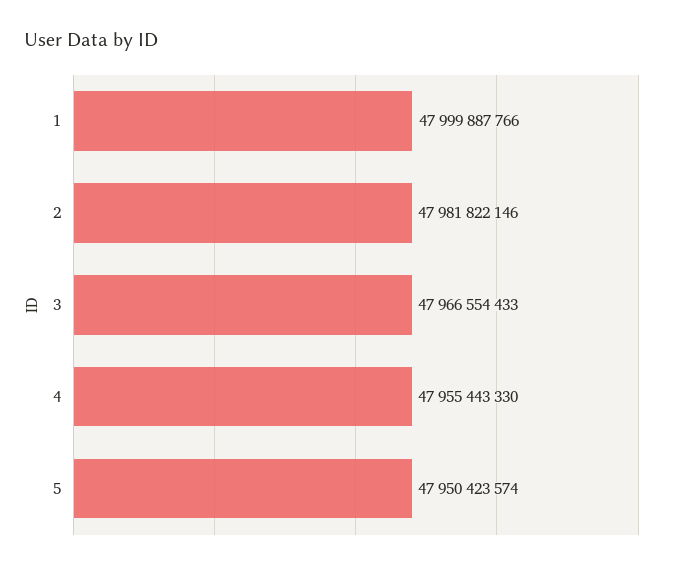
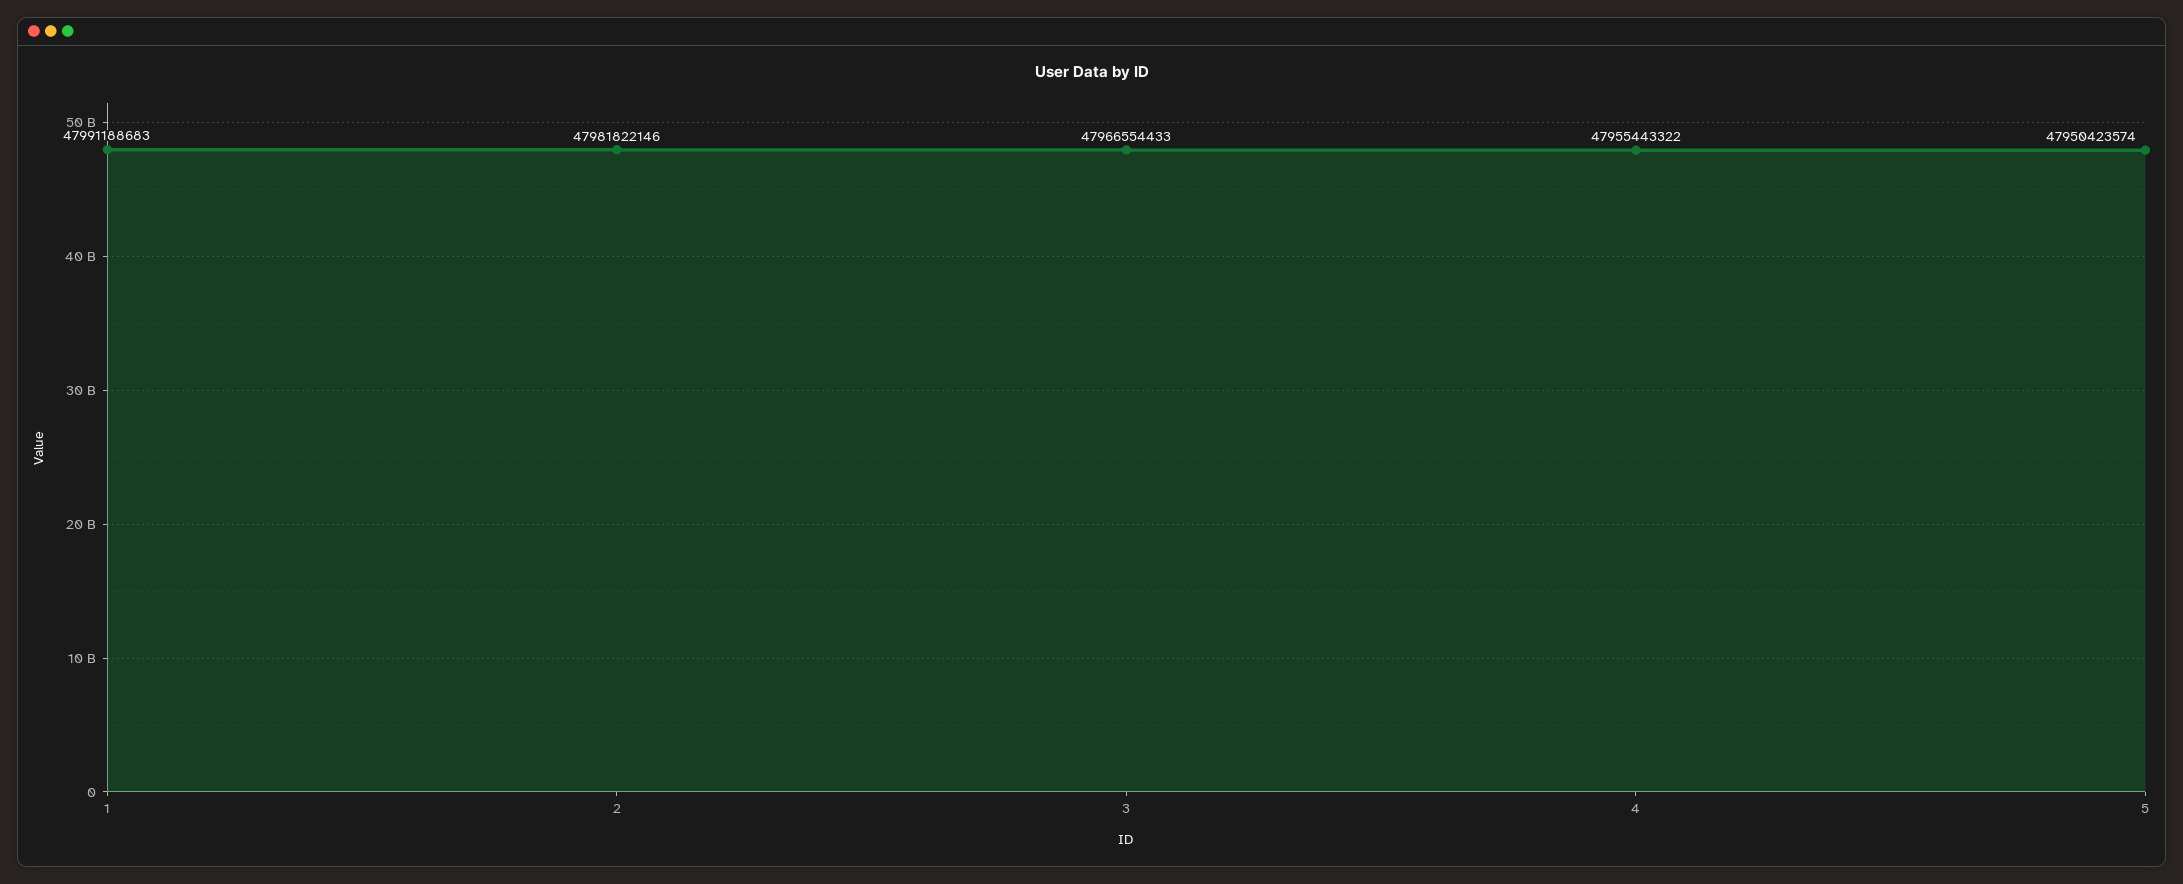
1: 47999887766 -> 47991188683
4: 47955443330 -> 47955443322

